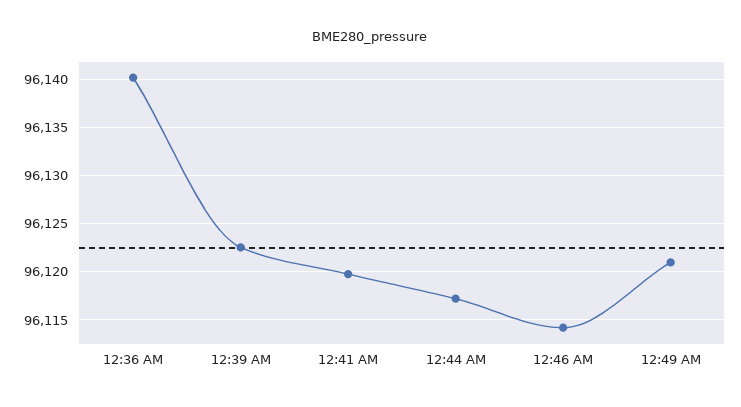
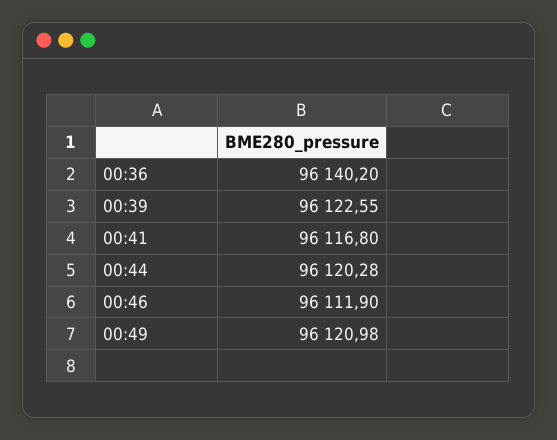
12:41 AM: 96120 -> 96116.8
12:44 AM: 96117 -> 96120.28
12:46 AM: 96114 -> 96111.9

